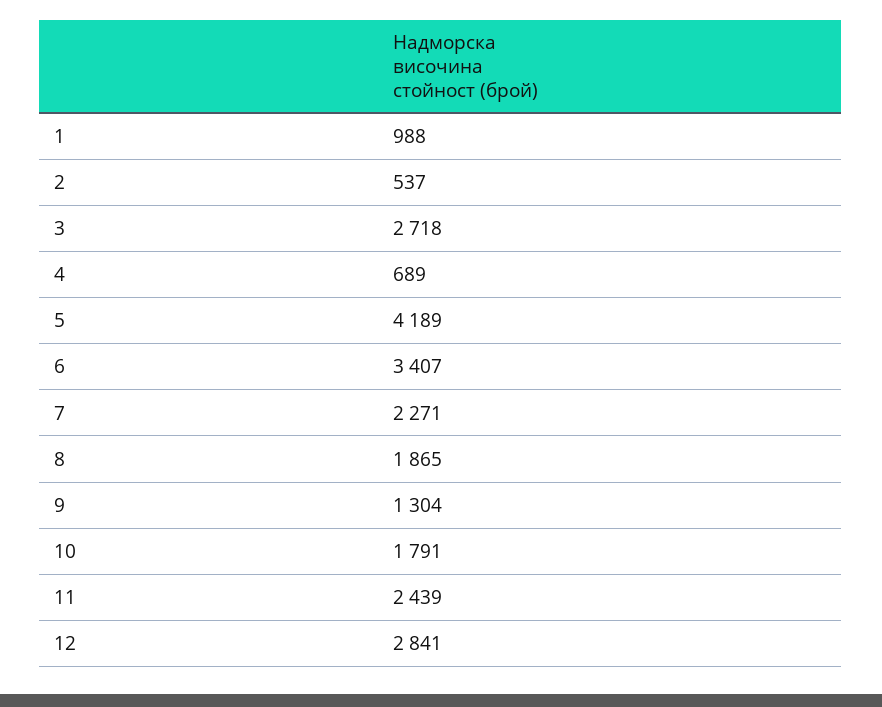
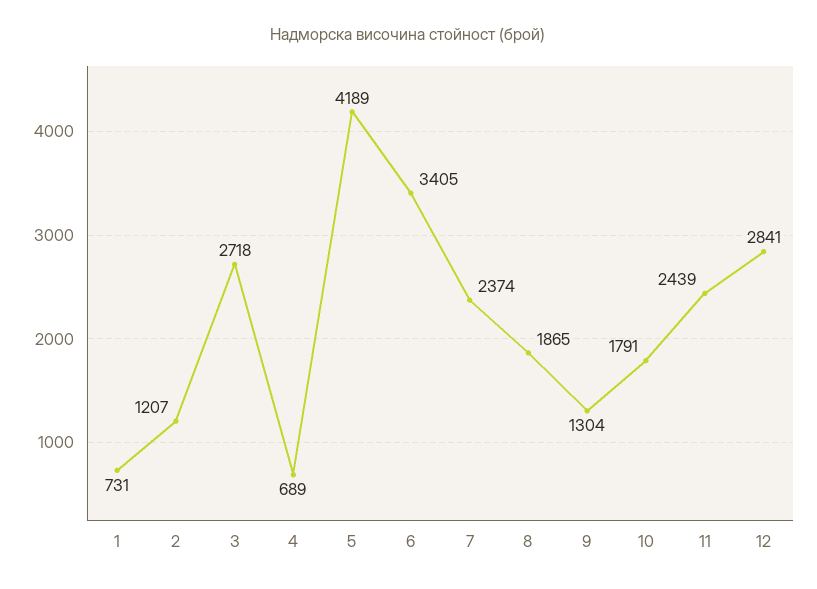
1: 988 -> 731
2: 537 -> 1207
6: 3407 -> 3405
7: 2271 -> 2374

